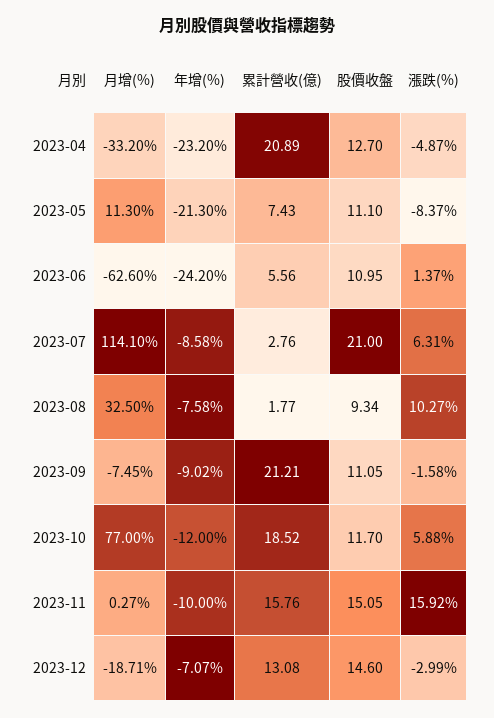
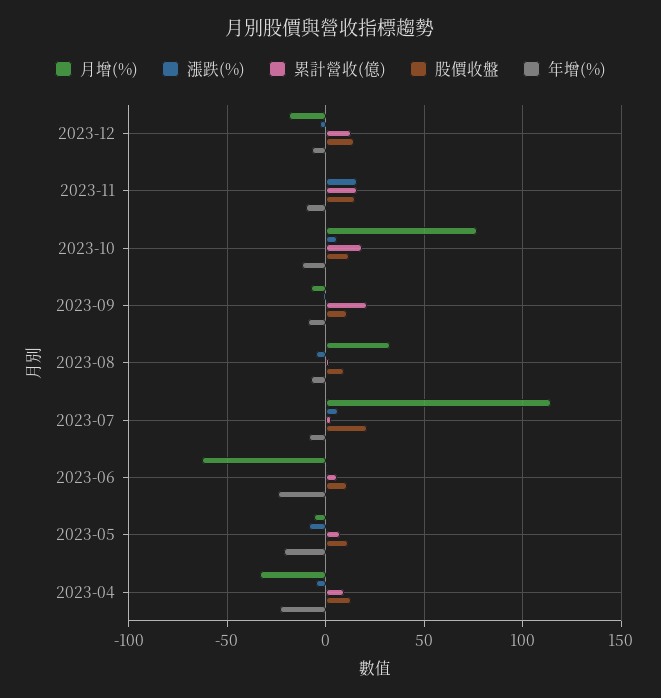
累計營收(億), 2023-04: 20.89 -> 10
月增(%), 2023-05: 11.3 -> -5
漲跌(%), 2023-08: 10.27 -> -5

